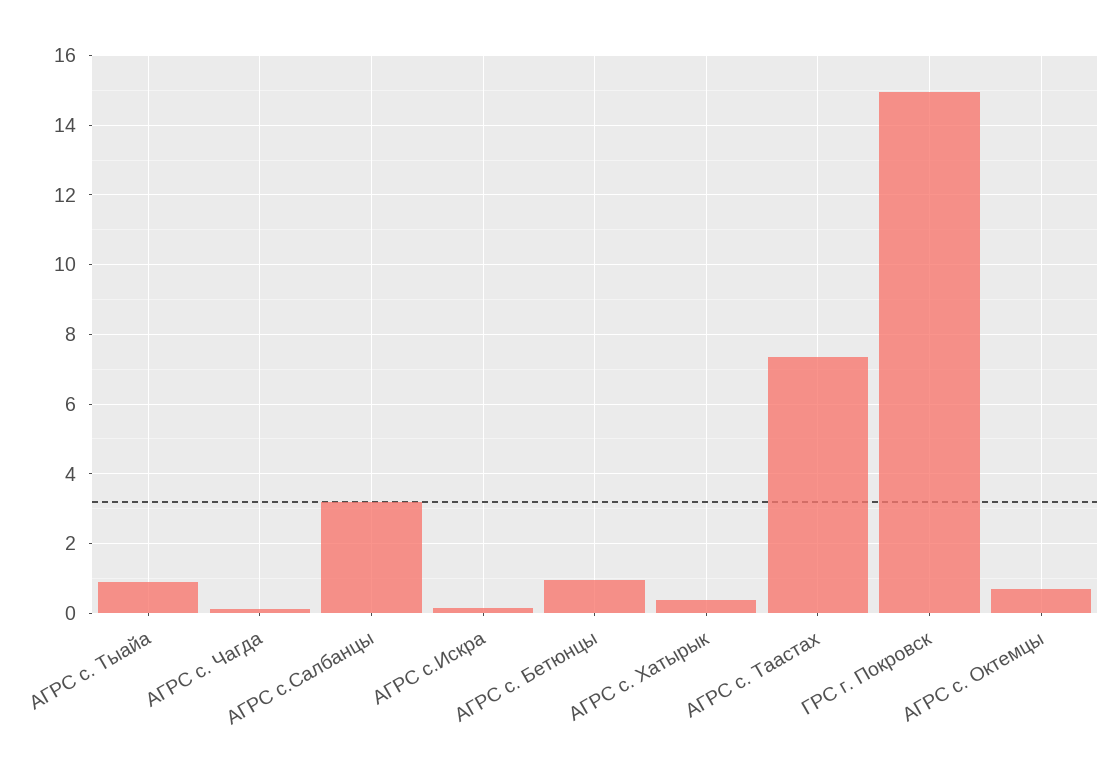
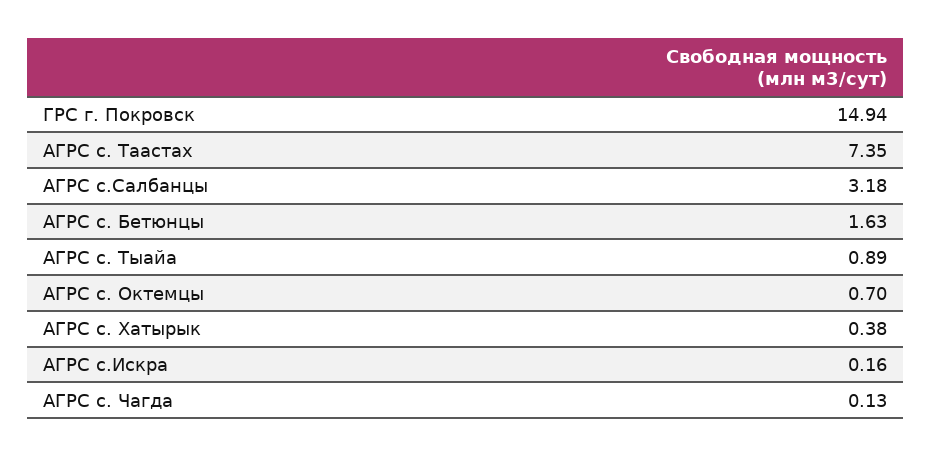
АГРС с. Бетюнцы: 1 -> 1.63

